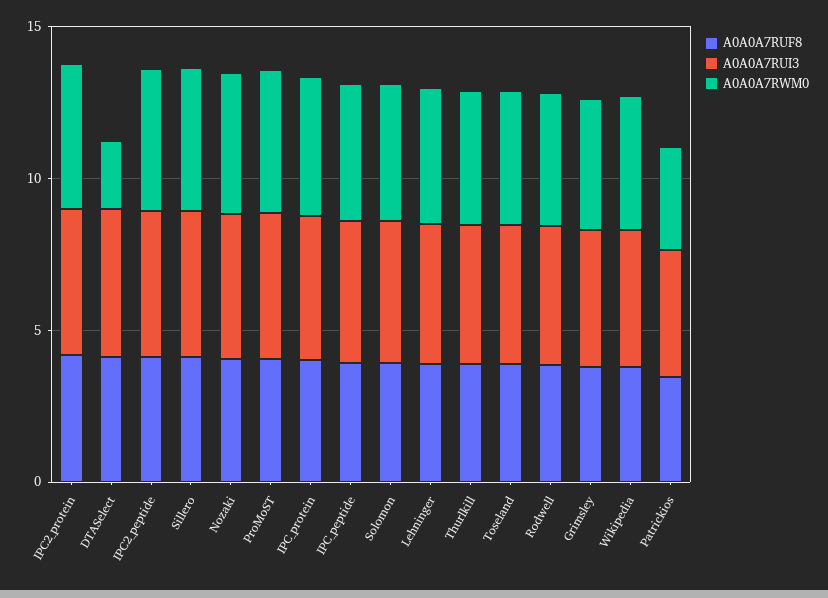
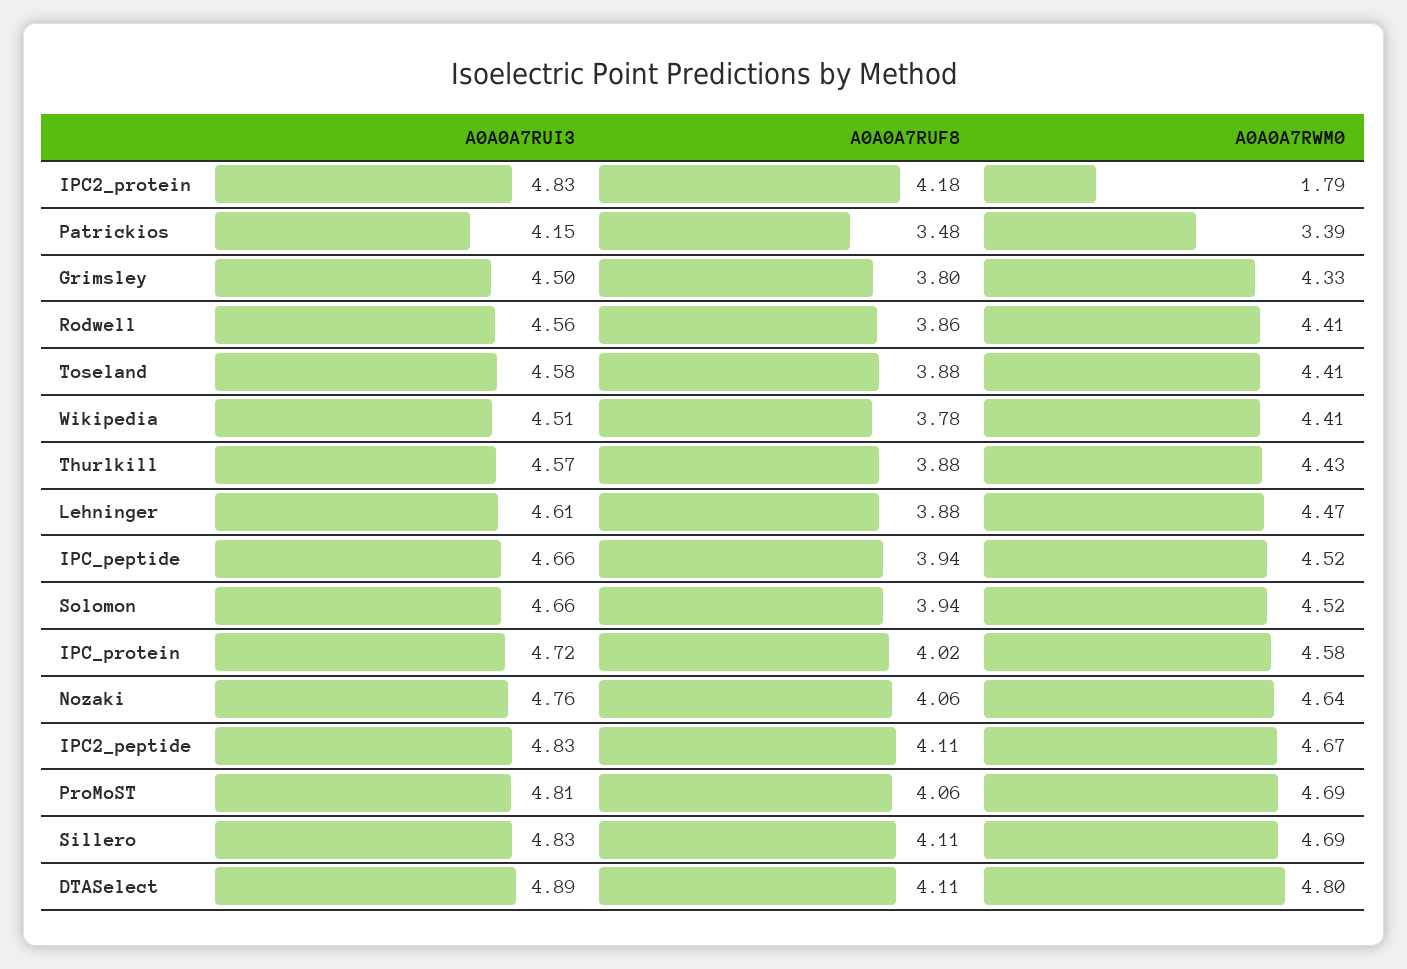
A0A0A7RWM0, IPC2_protein: 5 -> 1.79
A0A0A7RWM0, DTASelect: 2 -> 4.8

